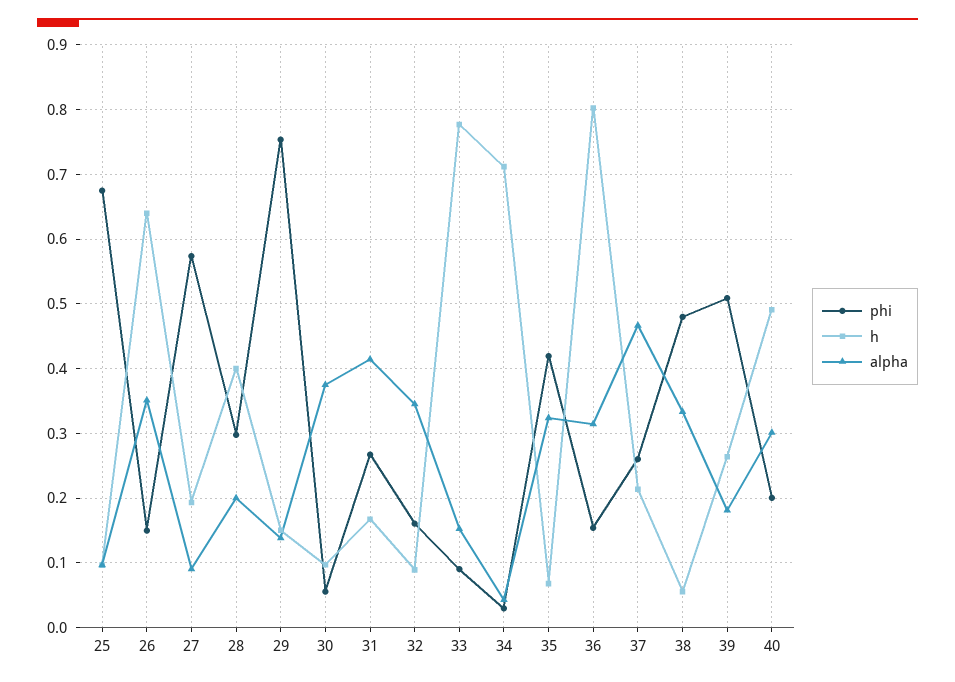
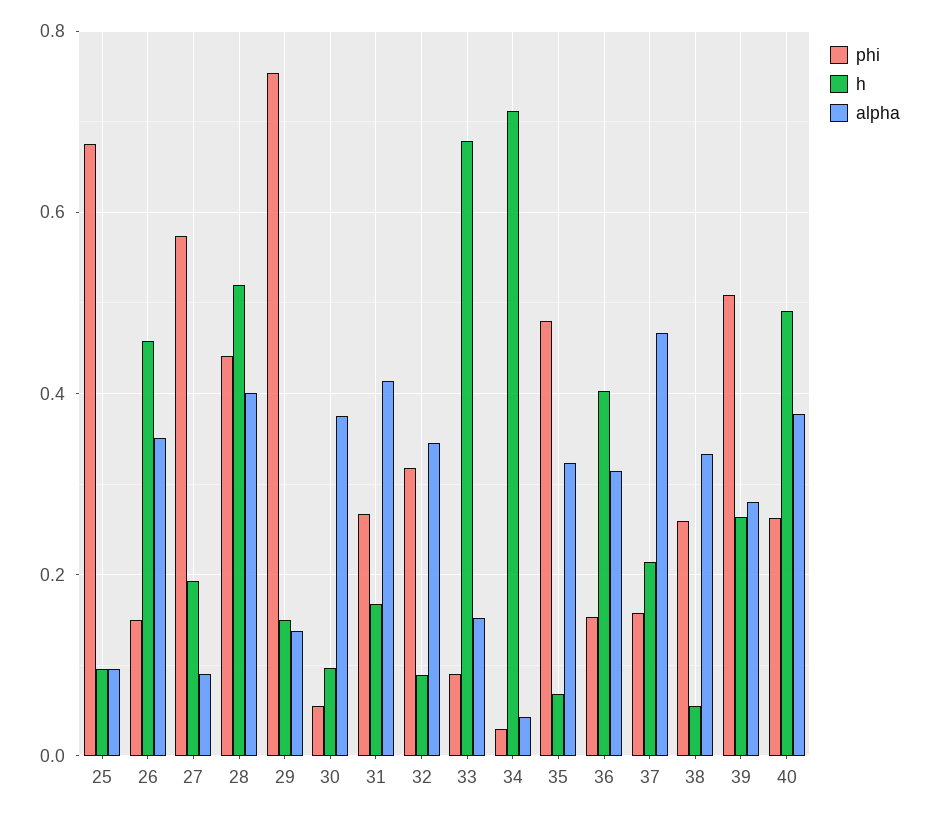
h, 26: 0.64 -> 0.46
phi, 28: 0.3 -> 0.44
h, 28: 0.4 -> 0.52
alpha, 28: 0.2 -> 0.4
phi, 32: 0.16 -> 0.32
h, 33: 0.78 -> 0.68
phi, 35: 0.42 -> 0.48
h, 36: 0.8 -> 0.4
phi, 37: 0.26 -> 0.16
phi, 38: 0.48 -> 0.26
alpha, 39: 0.18 -> 0.28
phi, 40: 0.2 -> 0.26
alpha, 40: 0.3 -> 0.38

